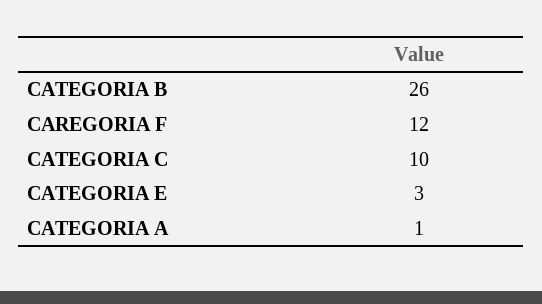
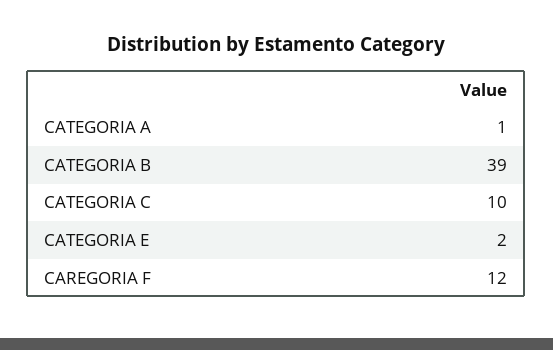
CATEGORIA B: 26 -> 39
CATEGORIA E: 3 -> 2

